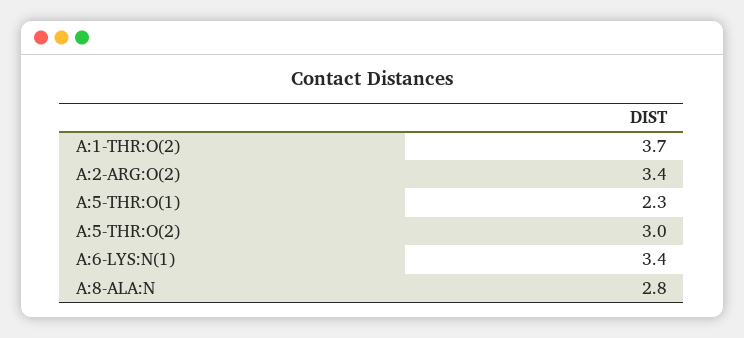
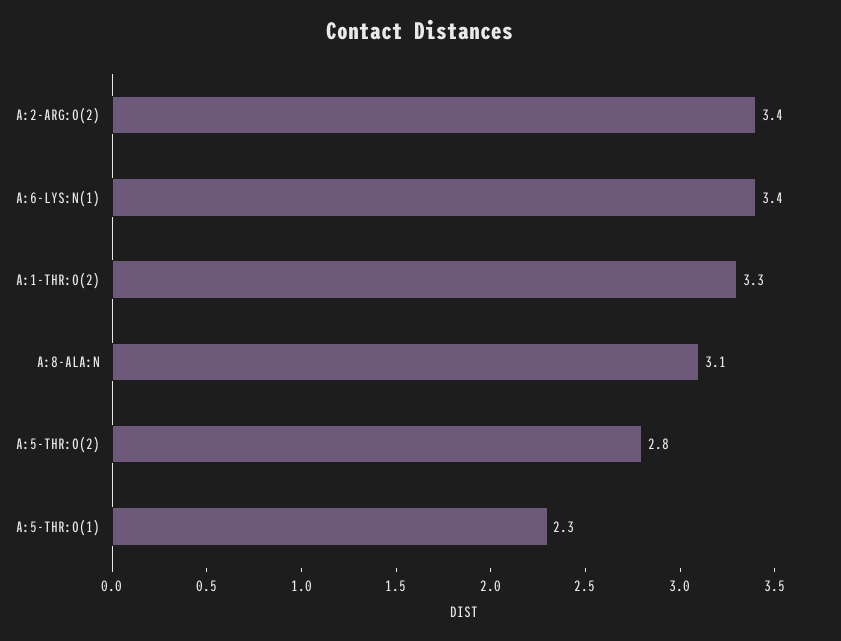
A:1-THR:O(2): 3.7 -> 3.3
A:5-THR:O(2): 3 -> 2.8
A:8-ALA:N: 2.8 -> 3.1

